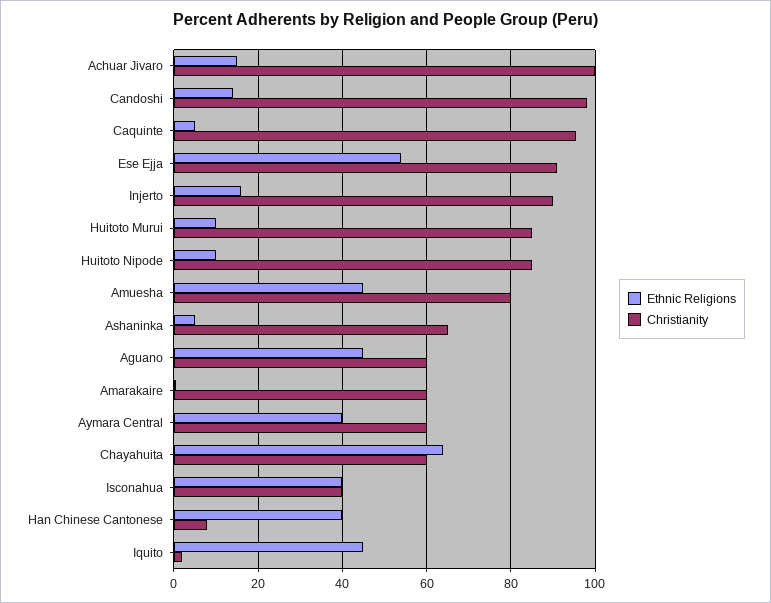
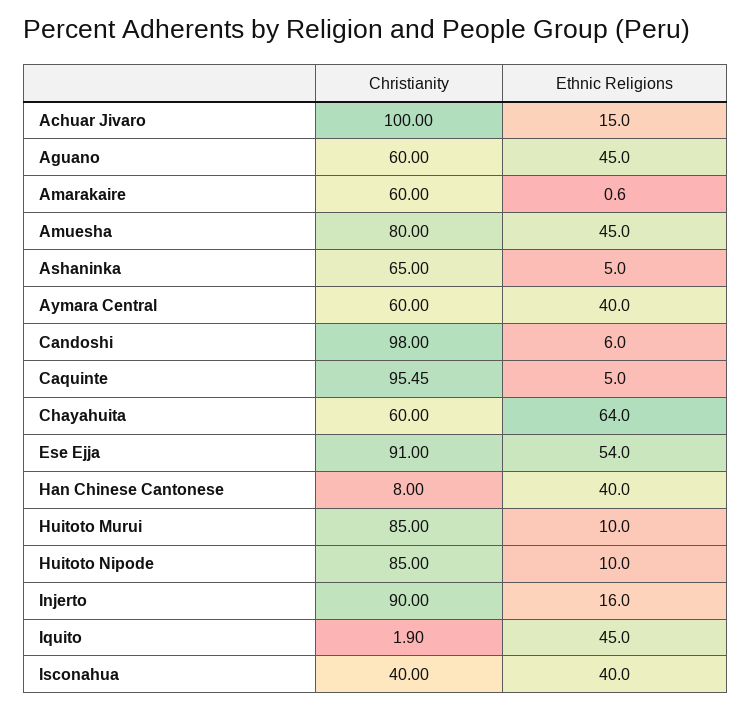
Ethnic Religions, Candoshi: 14 -> 6

